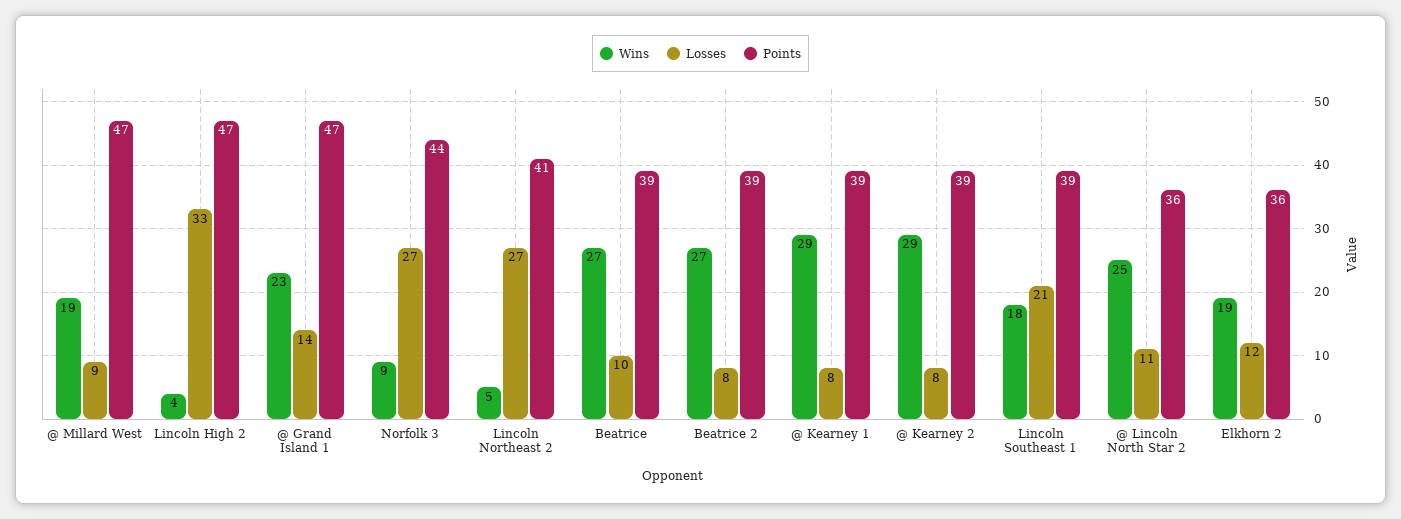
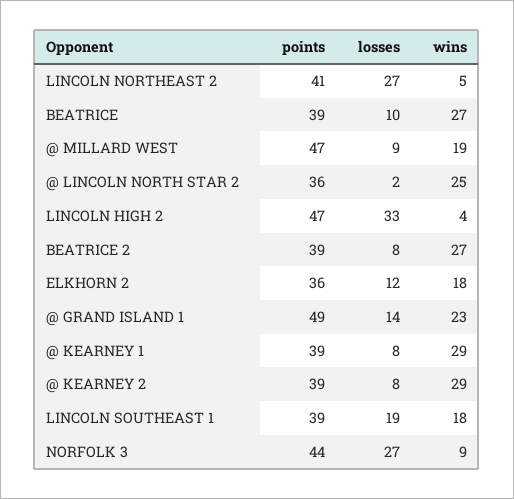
Points, @ Grand Island 1: 47 -> 49
Losses, Lincoln Southeast 1: 21 -> 19
Losses, @ Lincoln North Star 2: 11 -> 2
Wins, Elkhorn 2: 19 -> 18

